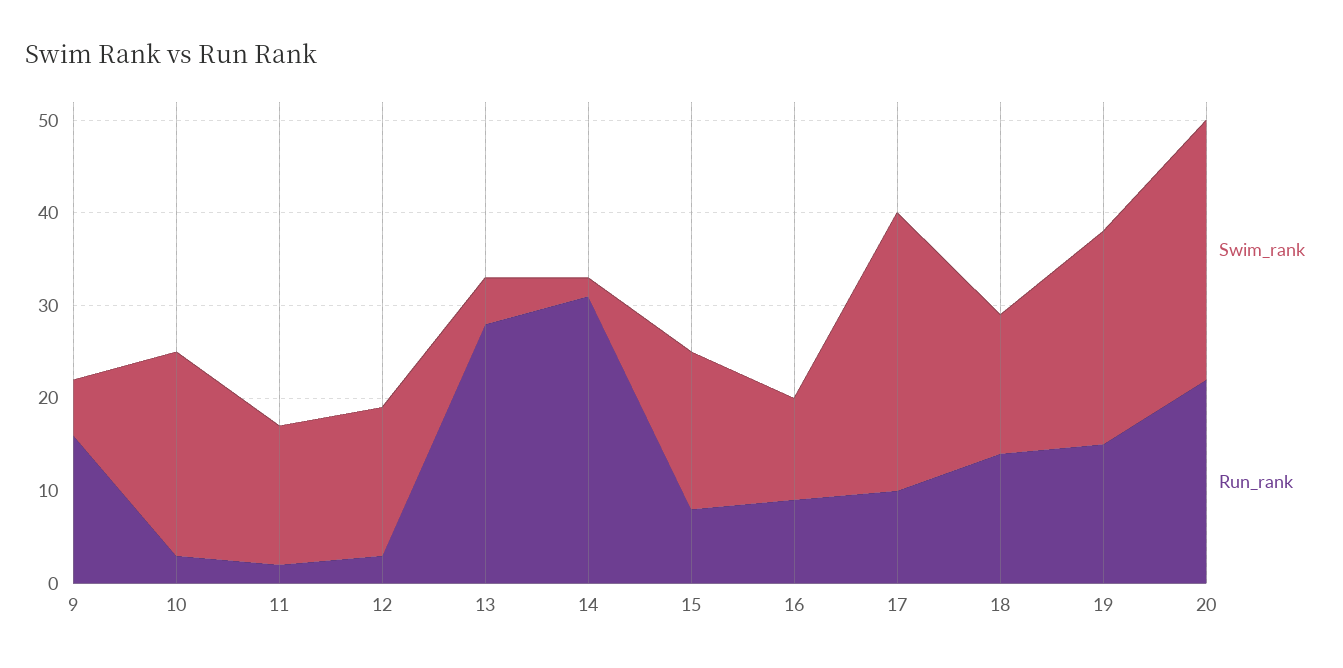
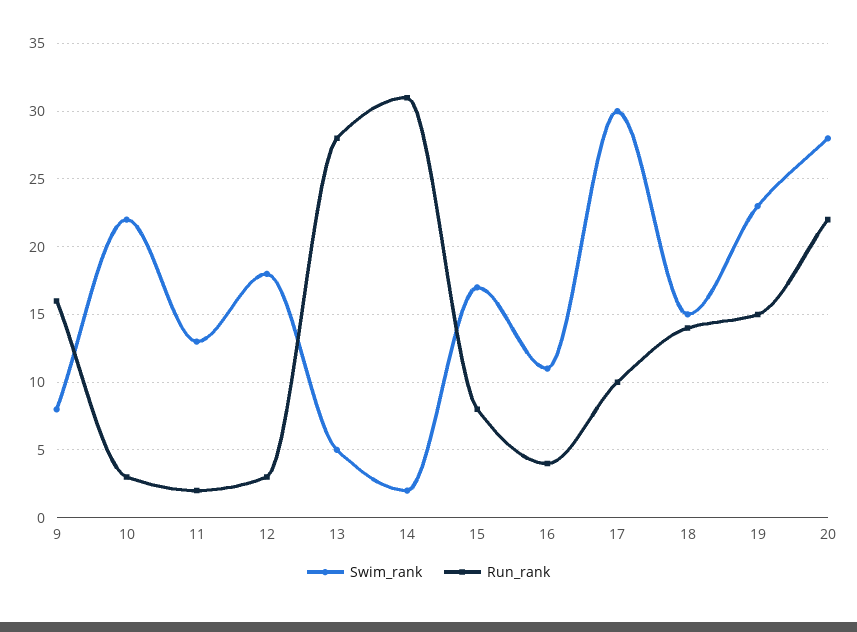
Swim_rank, 9: 6 -> 8
Swim_rank, 11: 15 -> 13
Swim_rank, 12: 16 -> 18
Run_rank, 16: 9 -> 4

